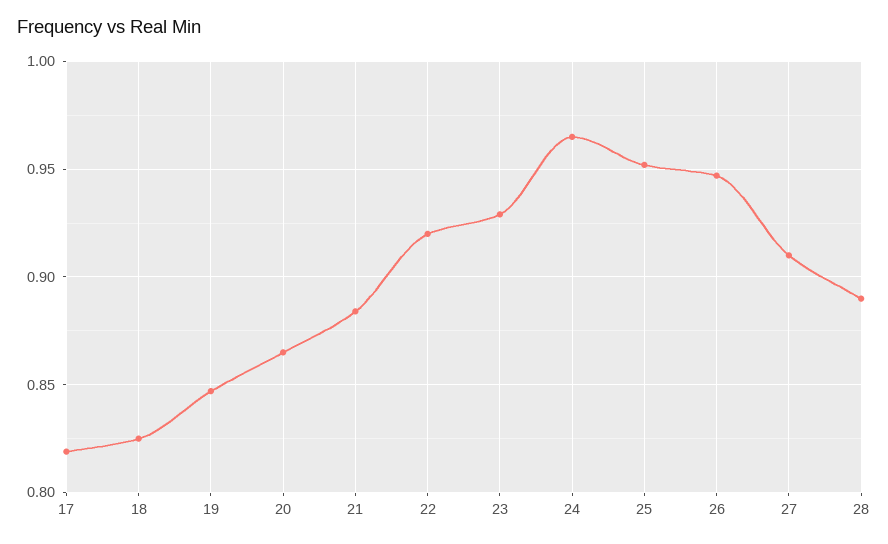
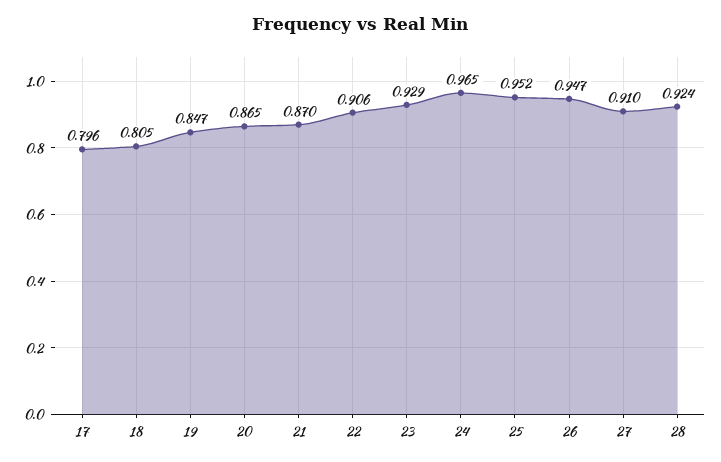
17: 0.82 -> 0.796
18: 0.825 -> 0.805
21: 0.885 -> 0.87
22: 0.92 -> 0.906
28: 0.89 -> 0.924

